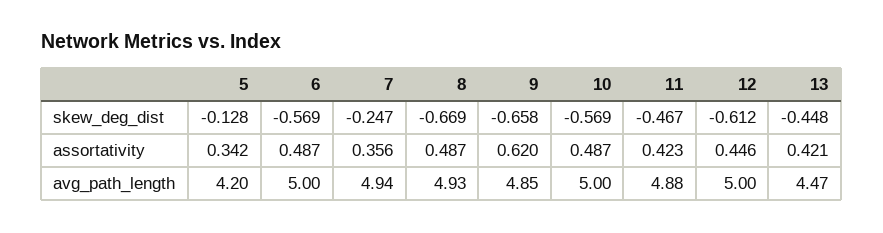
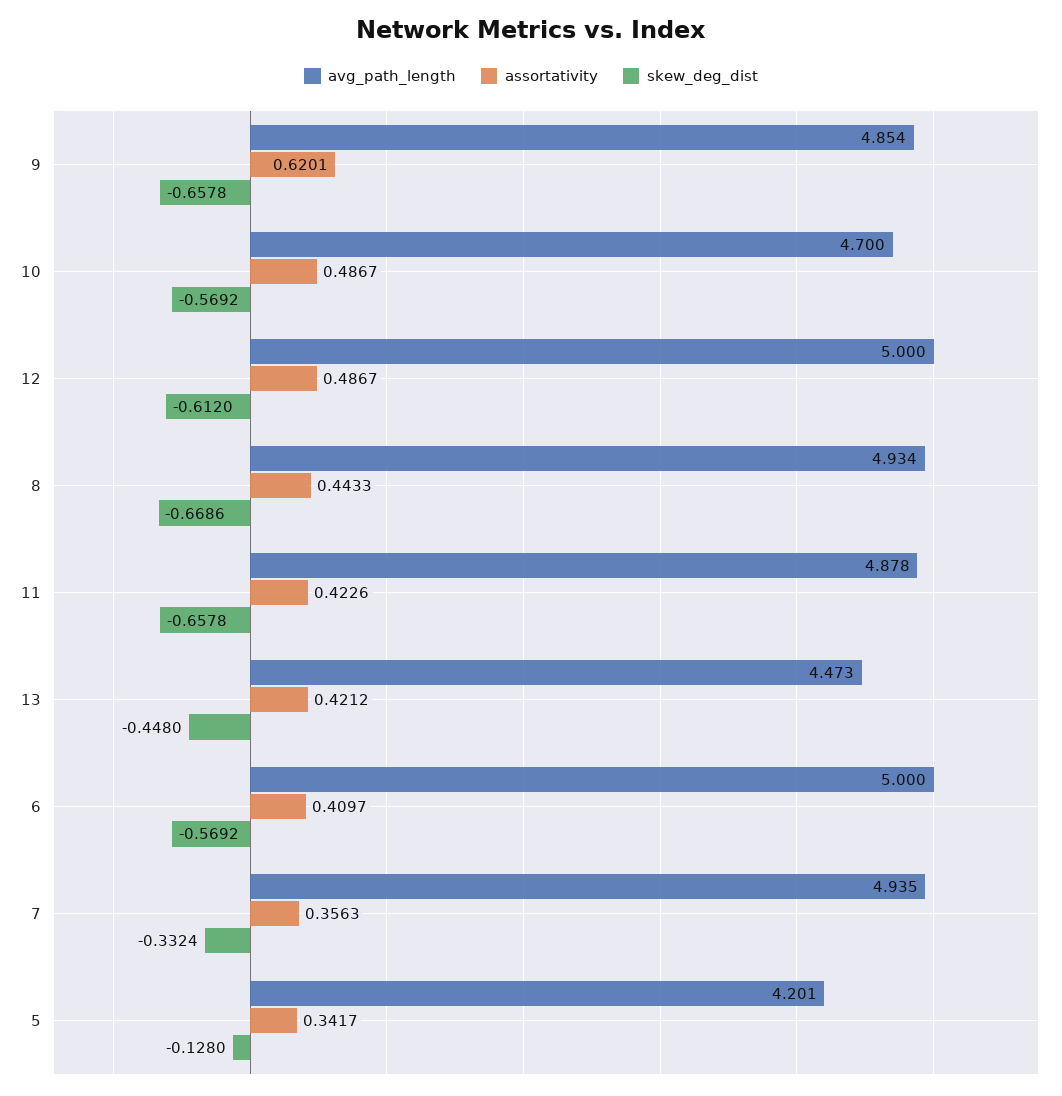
skew_deg_dist, 7: -0.247 -> -0.3324
skew_deg_dist, 11: -0.467 -> -0.6578
assortativity, 6: 0.487 -> 0.4097
assortativity, 8: 0.487 -> 0.4433
assortativity, 12: 0.446 -> 0.4867
avg_path_length, 10: 5 -> 4.7

